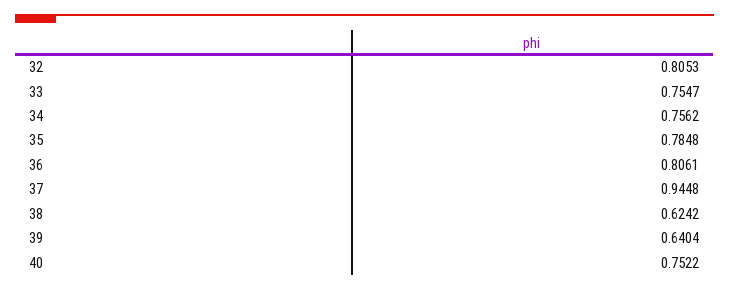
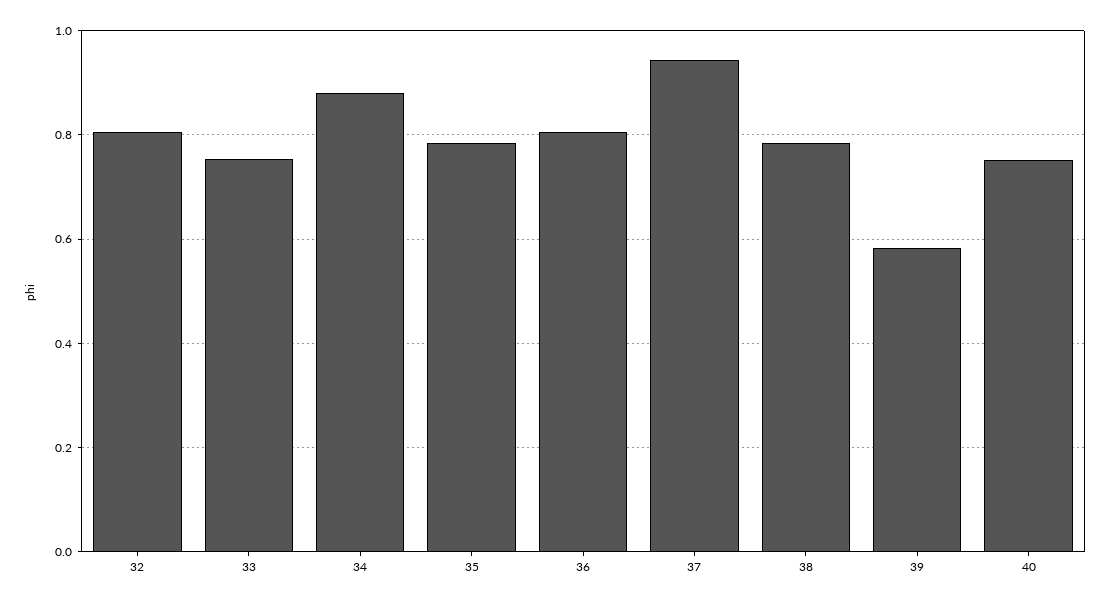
34: 0.7562 -> 0.88
38: 0.6242 -> 0.78
39: 0.6404 -> 0.58

